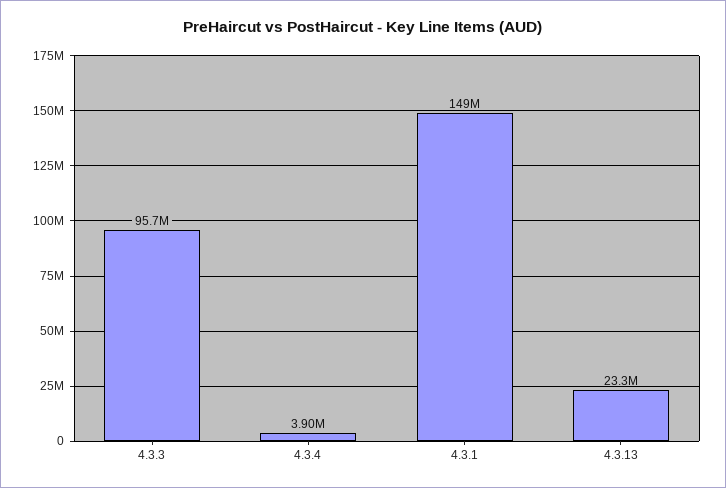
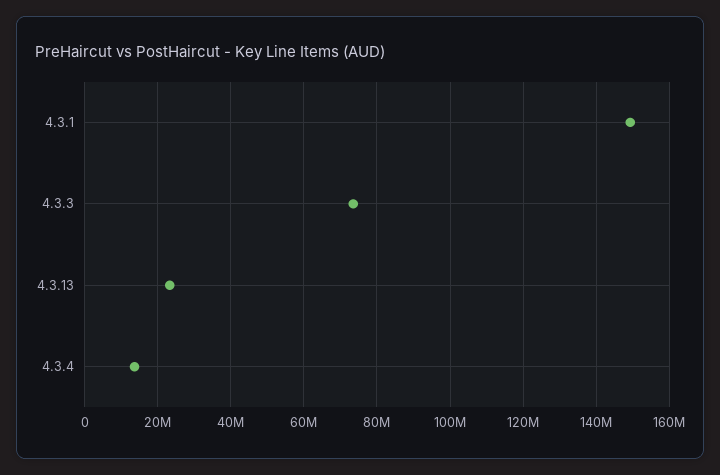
4.3.3: 95700000 -> 74000000
4.3.4: 3900000 -> 14000000

